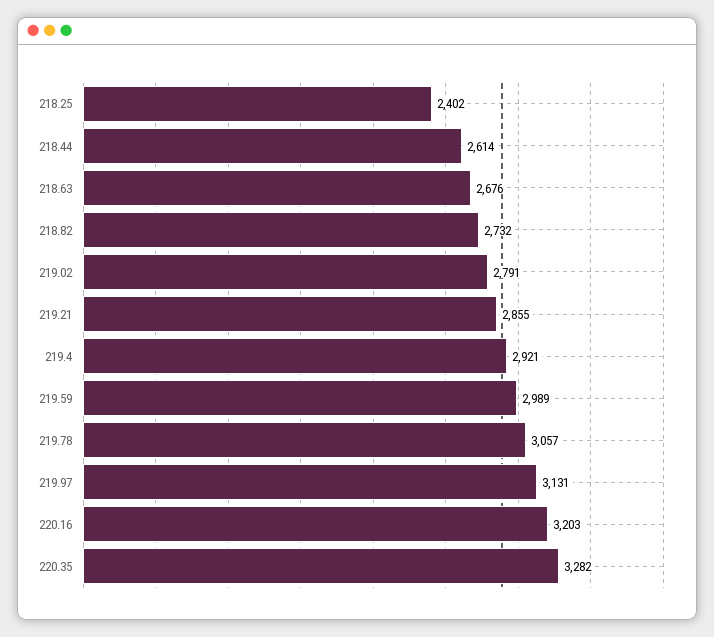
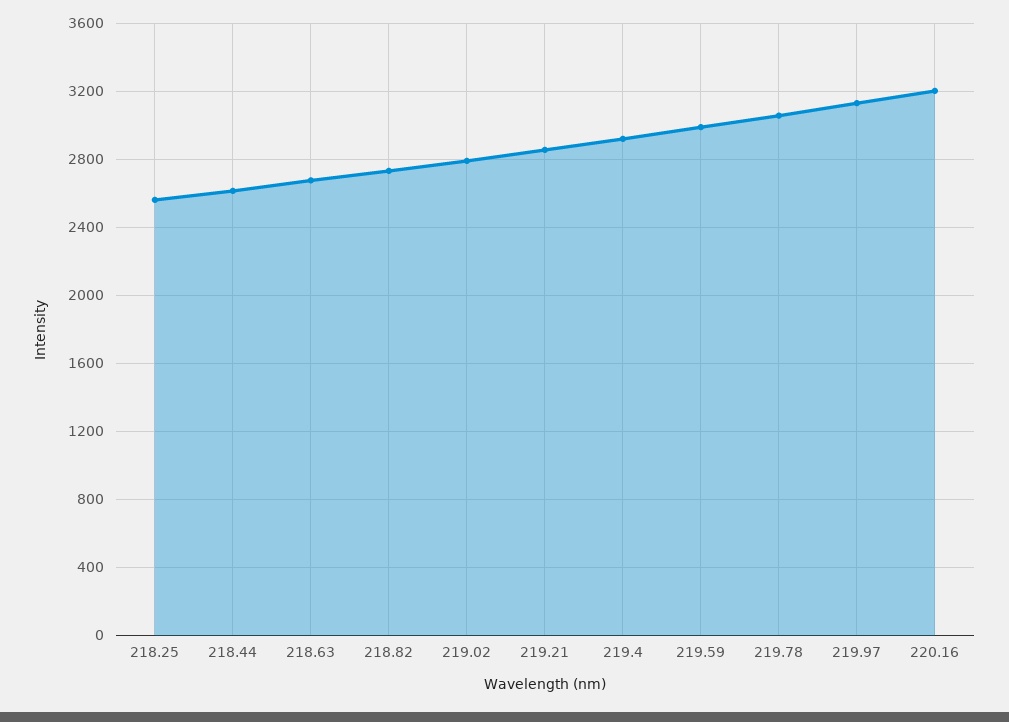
218.25: 2402 -> 2550
220.35: 3282 -> none

